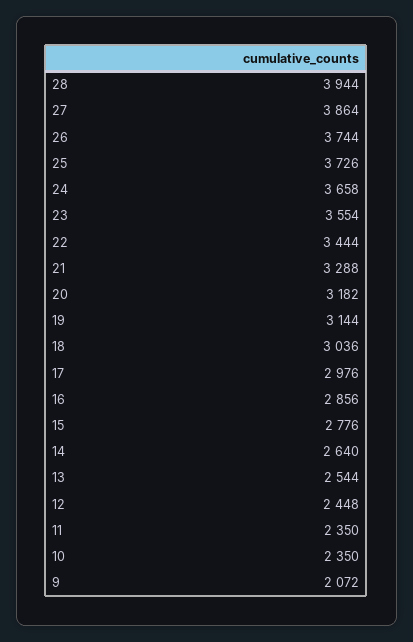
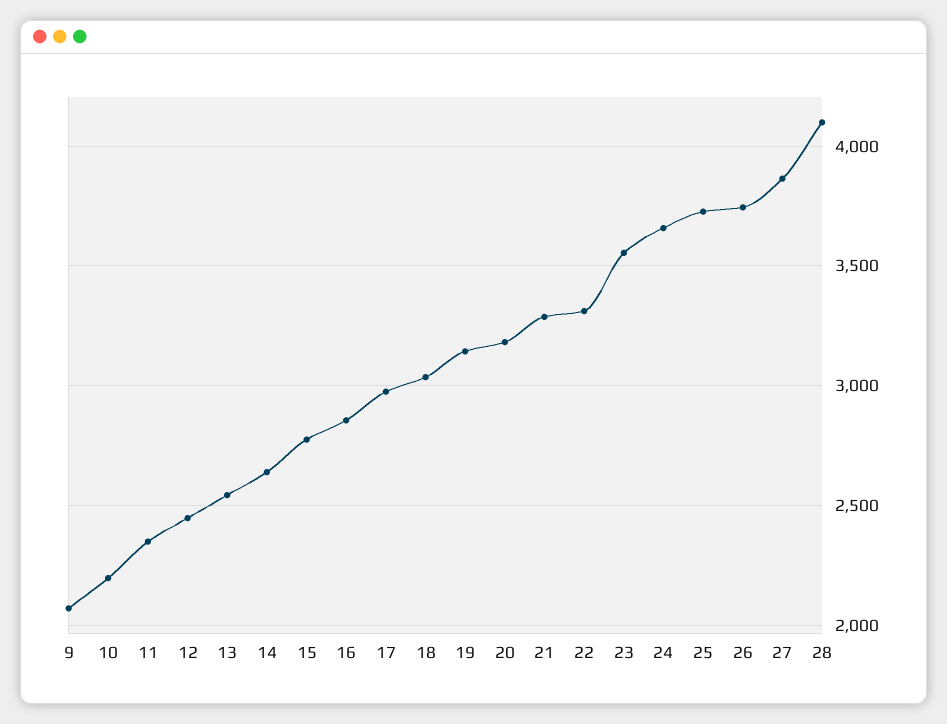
28: 3944 -> 4100
22: 3444 -> 3300
10: 2350 -> 2200

